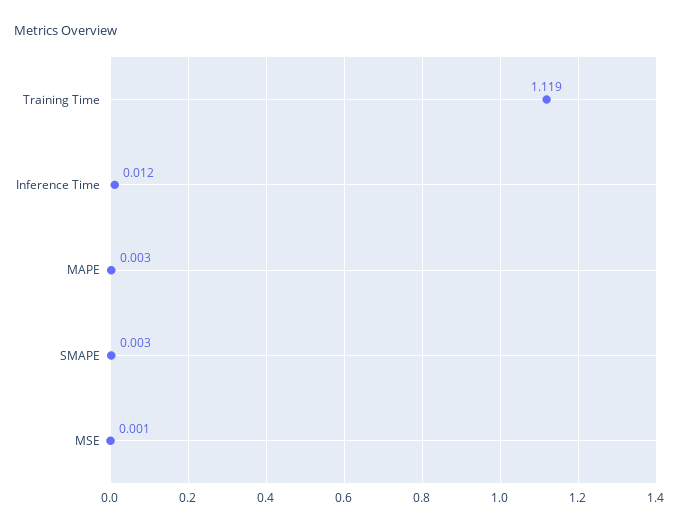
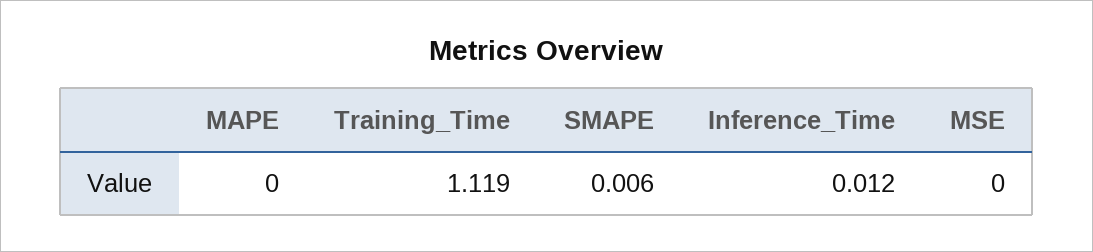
MAPE: 0.003 -> 0
SMAPE: 0.003 -> 0.006
MSE: 0.001 -> 0

